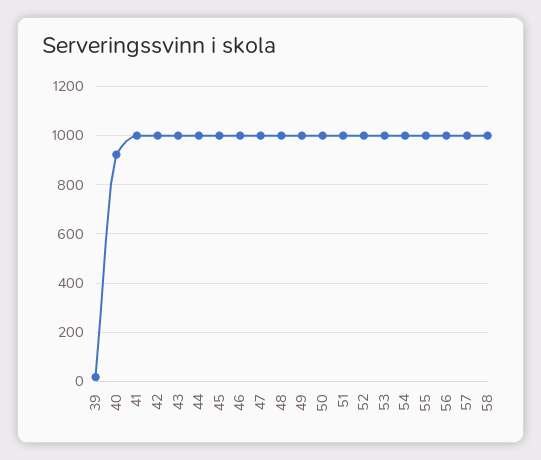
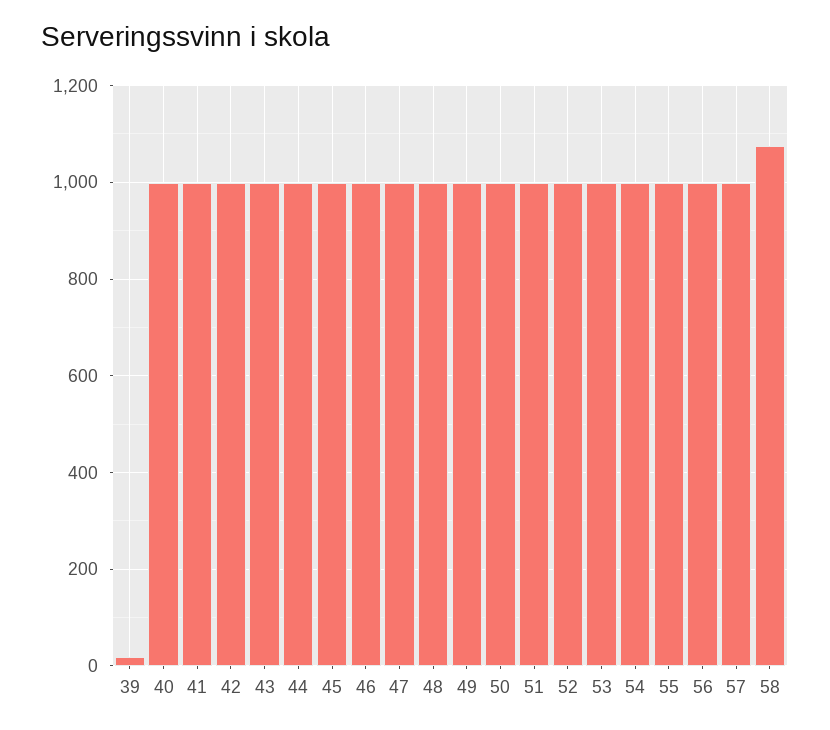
40: 925 -> 1000
58: 1000 -> 1080

